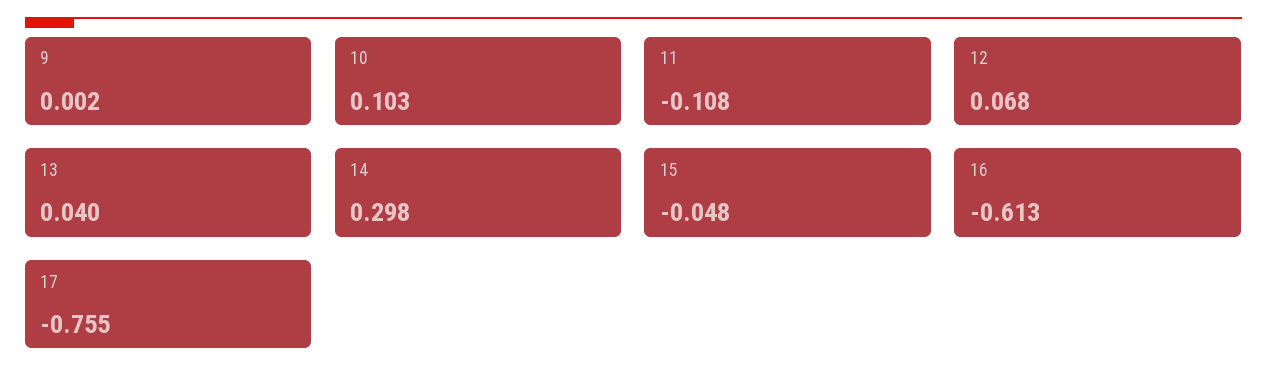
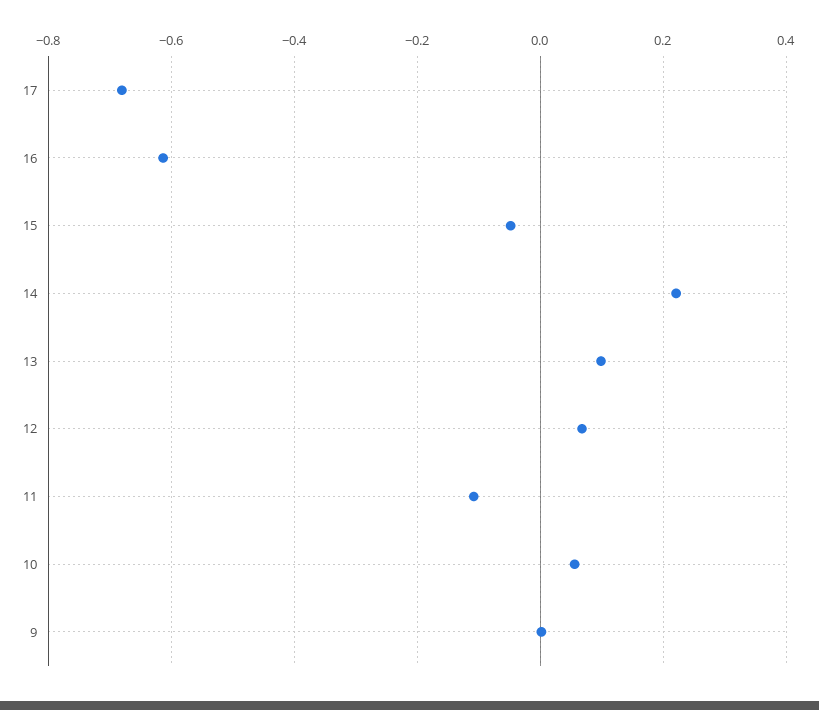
10: 0.103 -> 0.06
13: 0.04 -> 0.1
14: 0.298 -> 0.22
17: -0.755 -> -0.68

